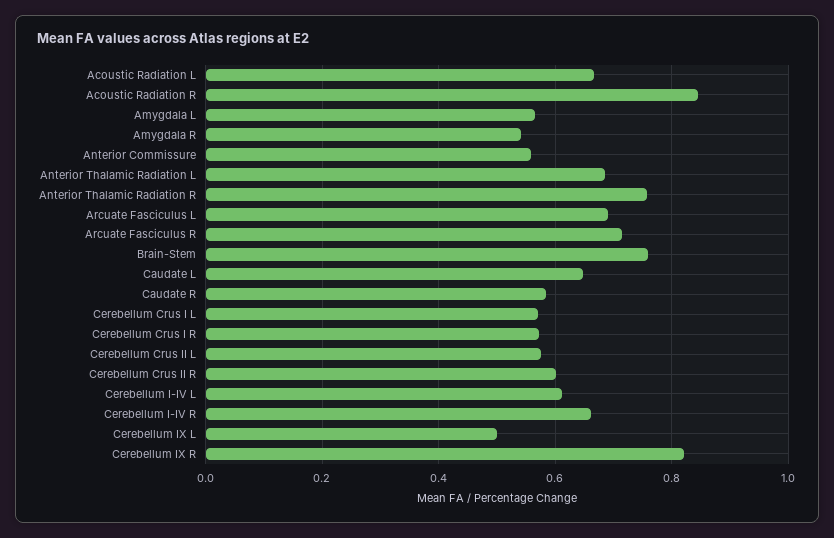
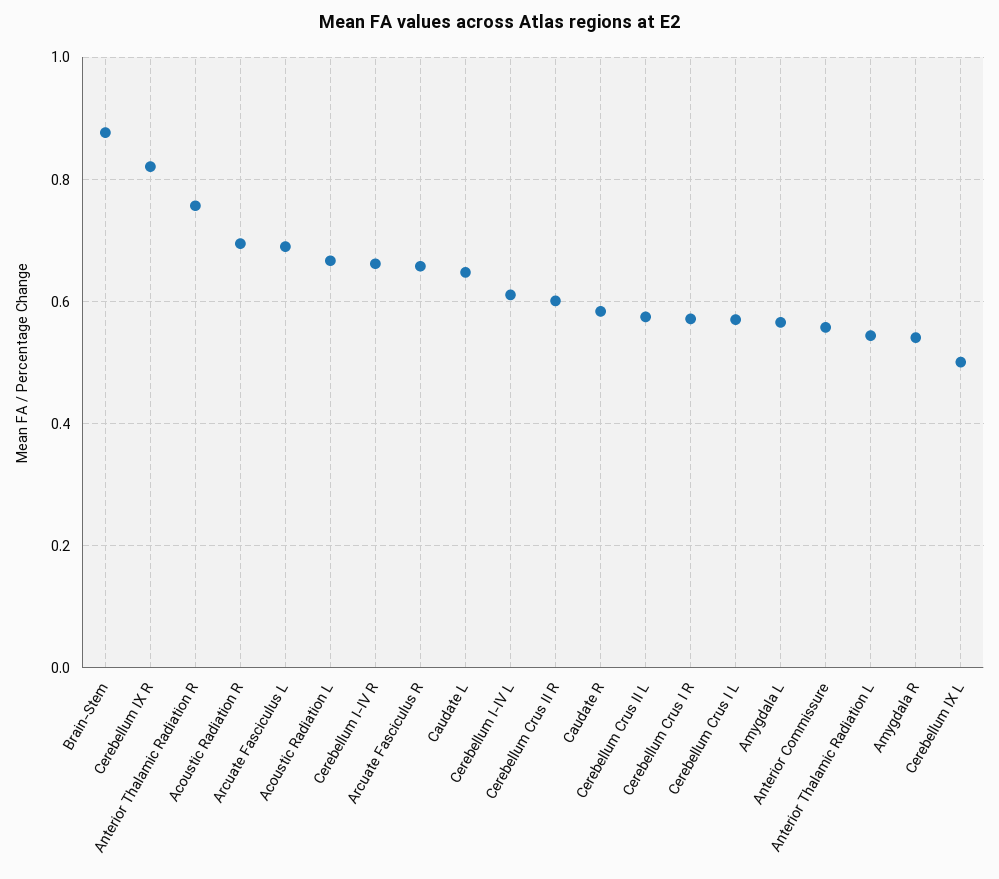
Acoustic Radiation R: 0.84 -> 0.7
Anterior Thalamic Radiation L: 0.68 -> 0.54
Arcuate Fasciculus R: 0.72 -> 0.66
Brain-Stem: 0.76 -> 0.88

